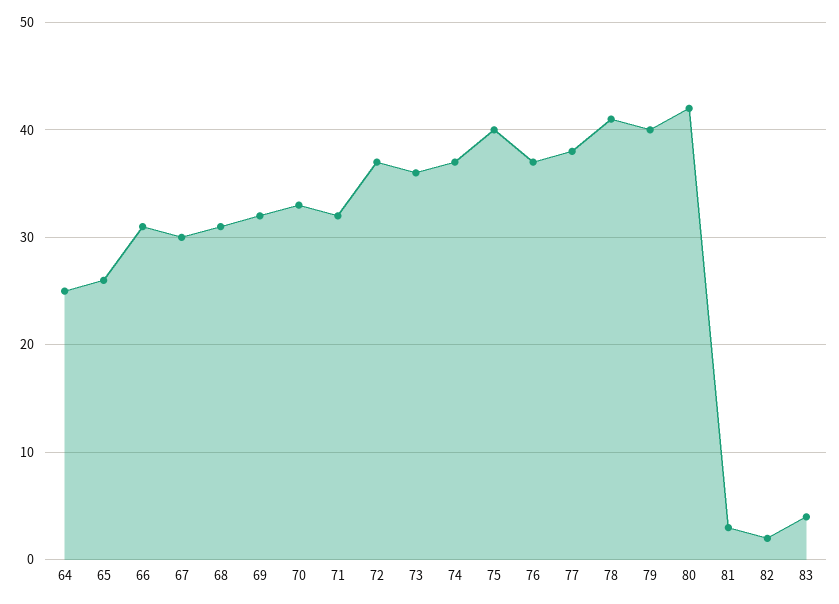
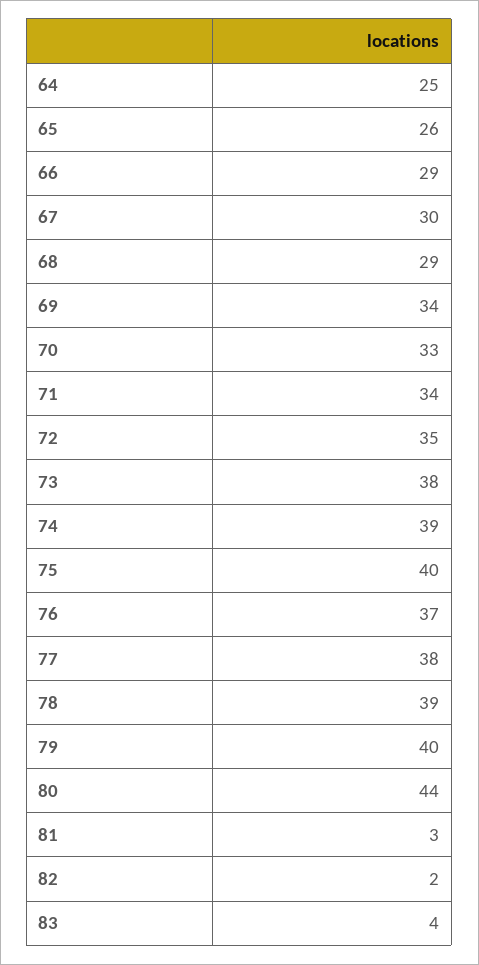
66: 31 -> 29
68: 31 -> 29
69: 32 -> 34
71: 32 -> 34
72: 37 -> 35
73: 36 -> 38
74: 37 -> 39
78: 41 -> 39
80: 42 -> 44

